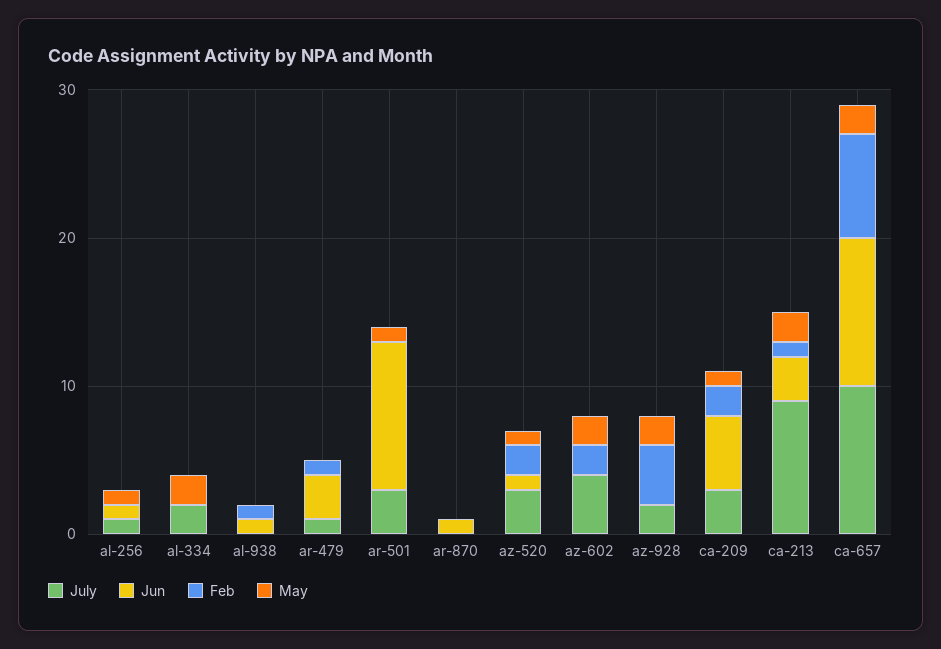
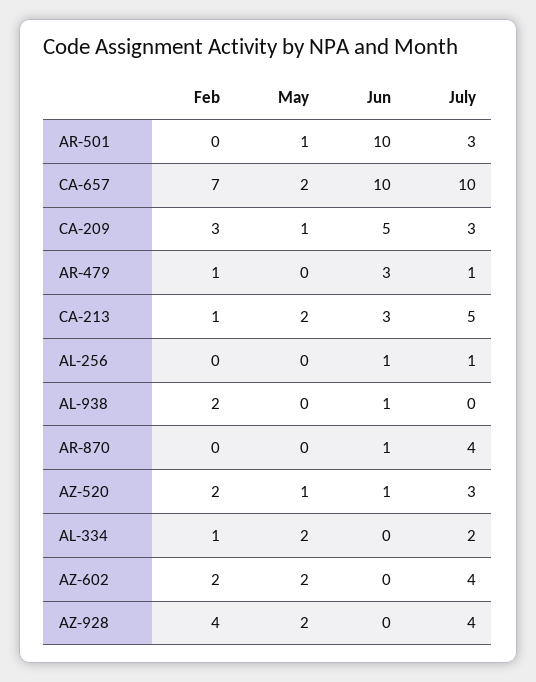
May, al-256: 1 -> 0
Feb, al-334: 0 -> 1
Feb, al-938: 1 -> 2
July, ar-870: 0 -> 4
July, az-928: 2 -> 4
Feb, ca-209: 2 -> 3
July, ca-213: 9 -> 5

